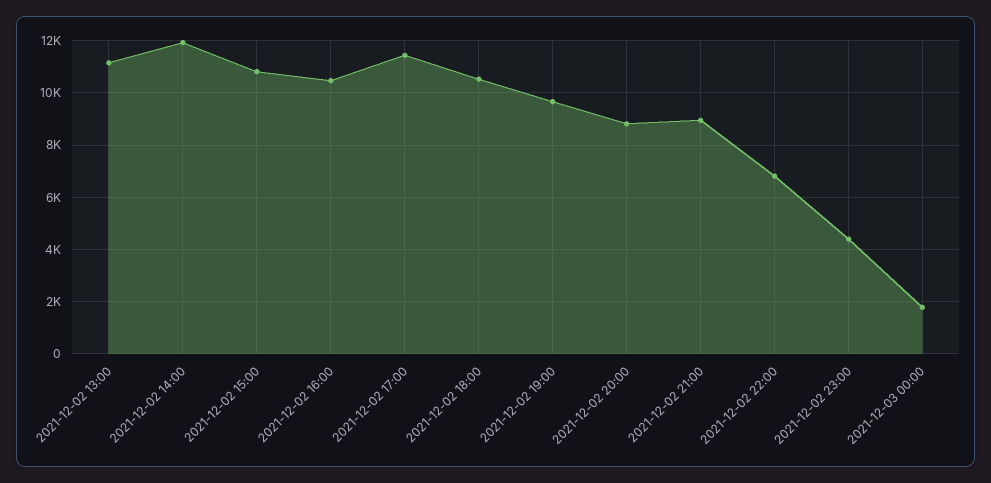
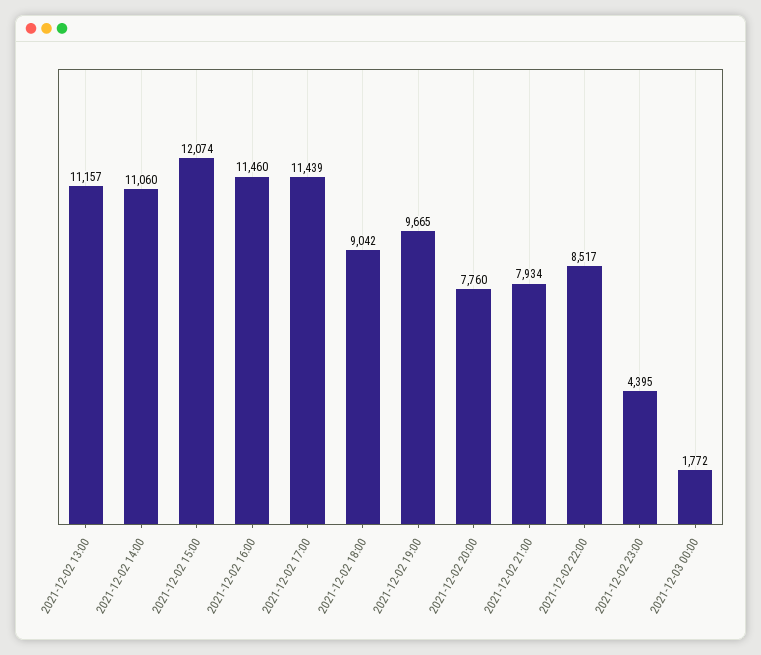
2021-12-02 14:00: 12000 -> 11060
2021-12-02 15:00: 10750 -> 12074
2021-12-02 16:00: 10500 -> 11460
2021-12-02 18:00: 10500 -> 9042
2021-12-02 20:00: 8750 -> 7760
2021-12-02 21:00: 9000 -> 7934
2021-12-02 22:00: 6750 -> 8517

